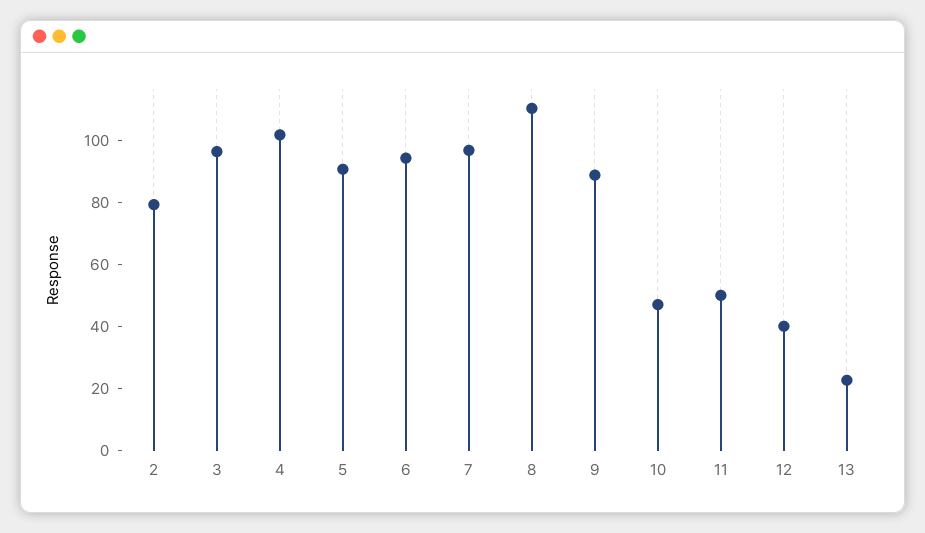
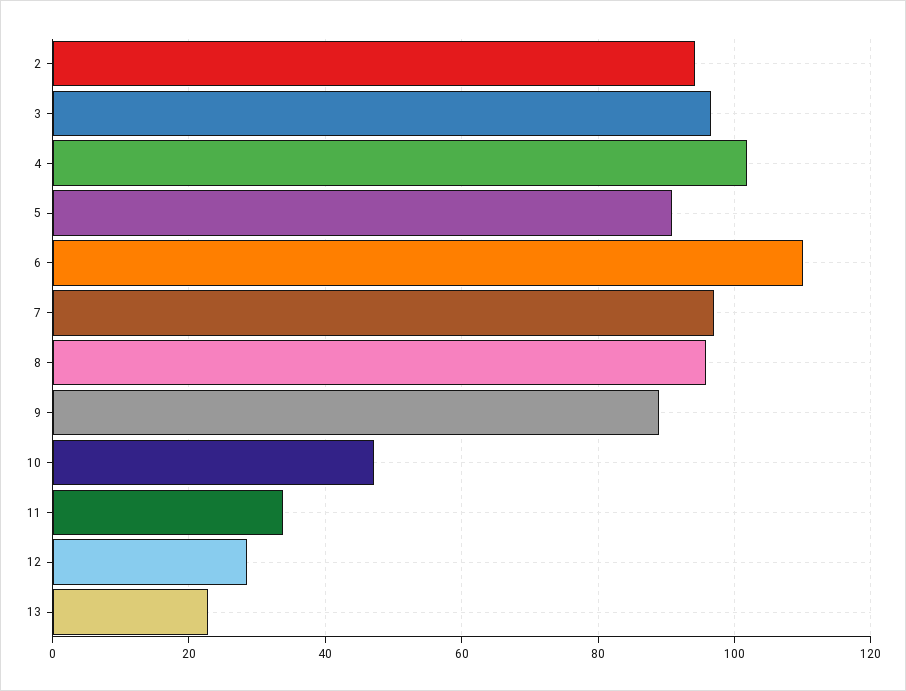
2: 80 -> 94
6: 95 -> 110
8: 110 -> 96
11: 50 -> 34
12: 40 -> 28

